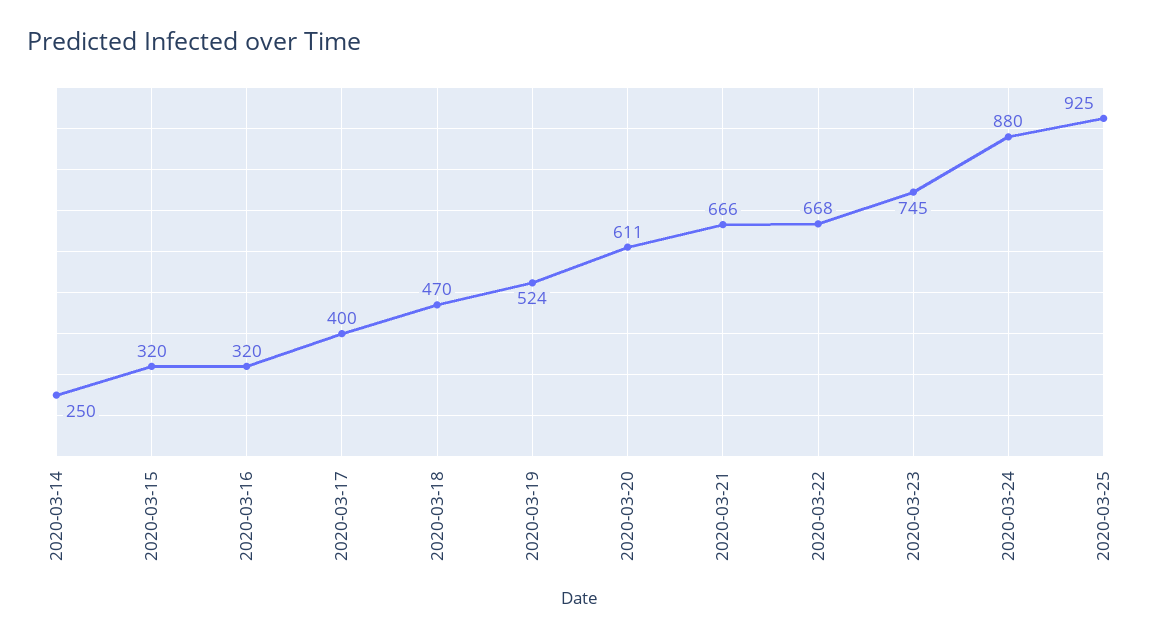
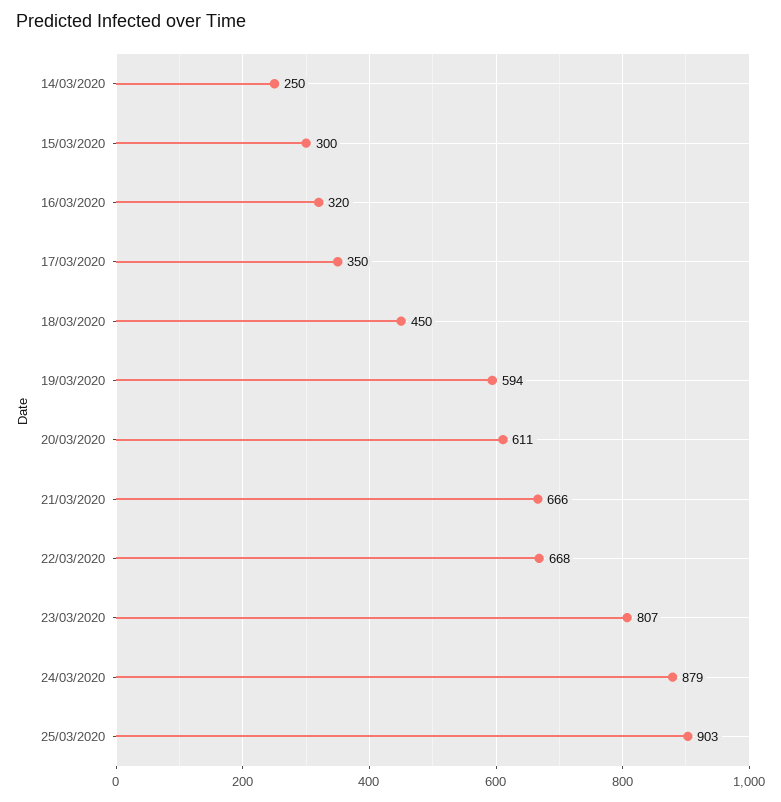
2020-03-15: 320 -> 300
2020-03-17: 400 -> 350
2020-03-18: 470 -> 450
2020-03-19: 524 -> 594
2020-03-23: 745 -> 807
2020-03-24: 880 -> 879
2020-03-25: 925 -> 903

